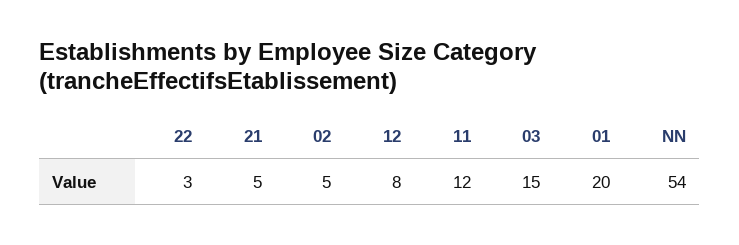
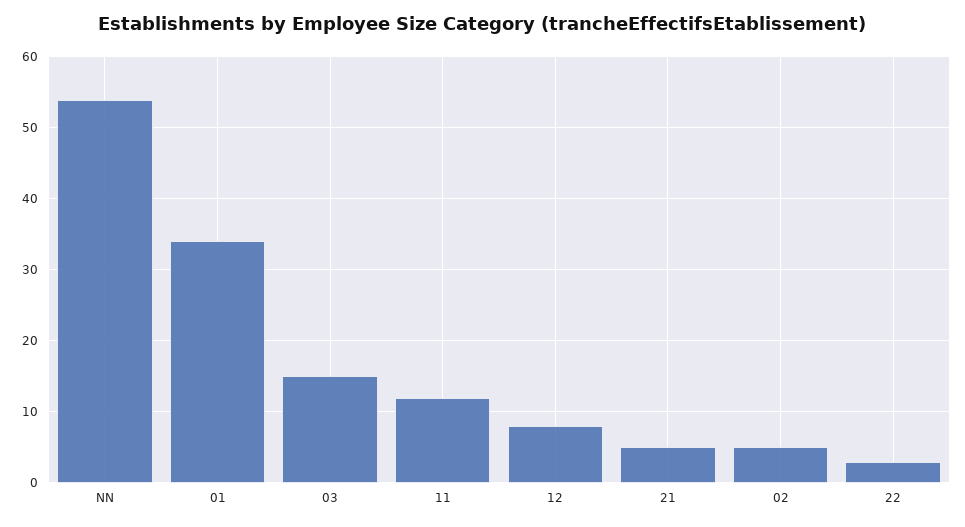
01: 20 -> 34

